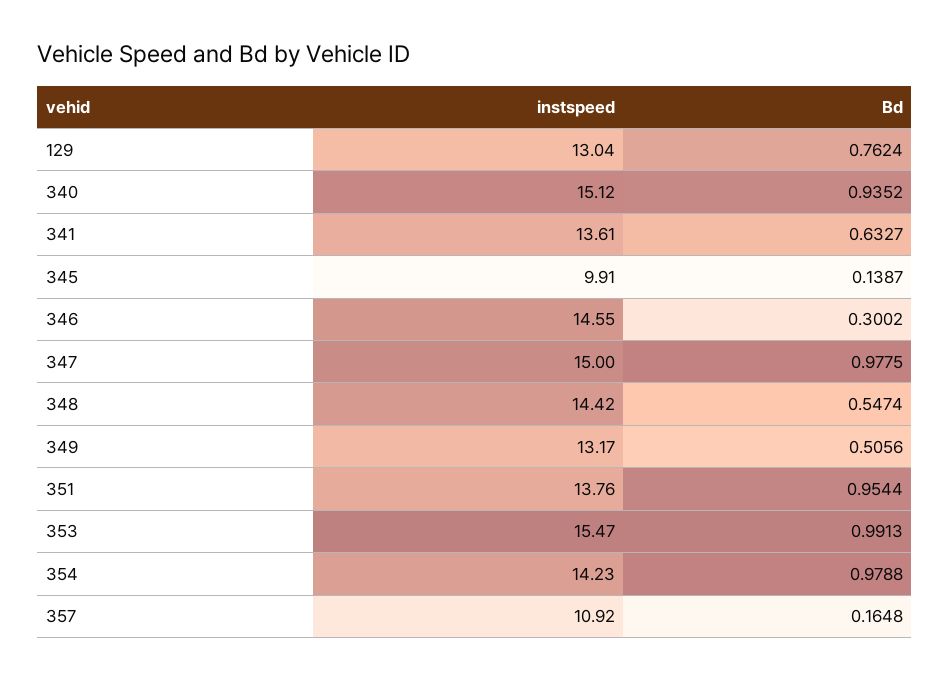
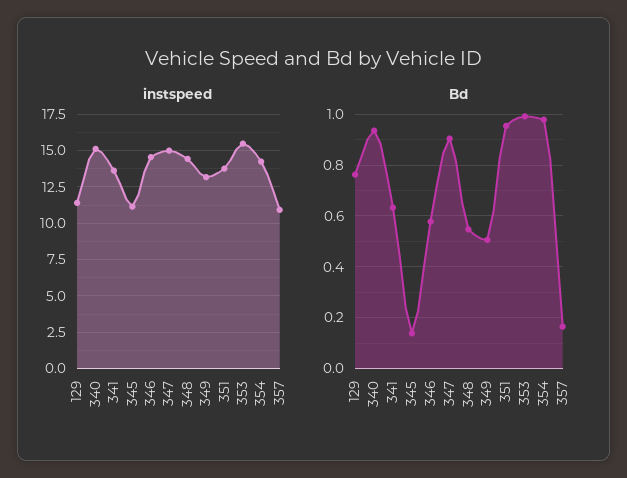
instspeed, 129: 13.04 -> 11.5
instspeed, 345: 9.91 -> 11
Bd, 346: 0.3002 -> 0.575
Bd, 347: 0.9775 -> 0.9

